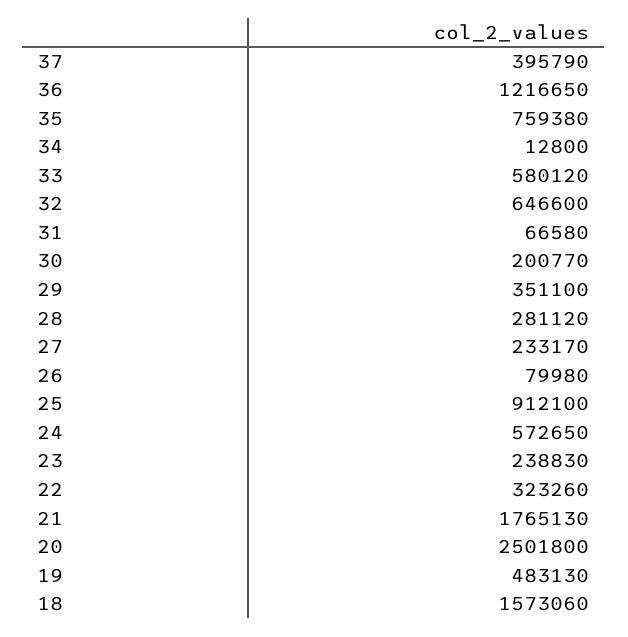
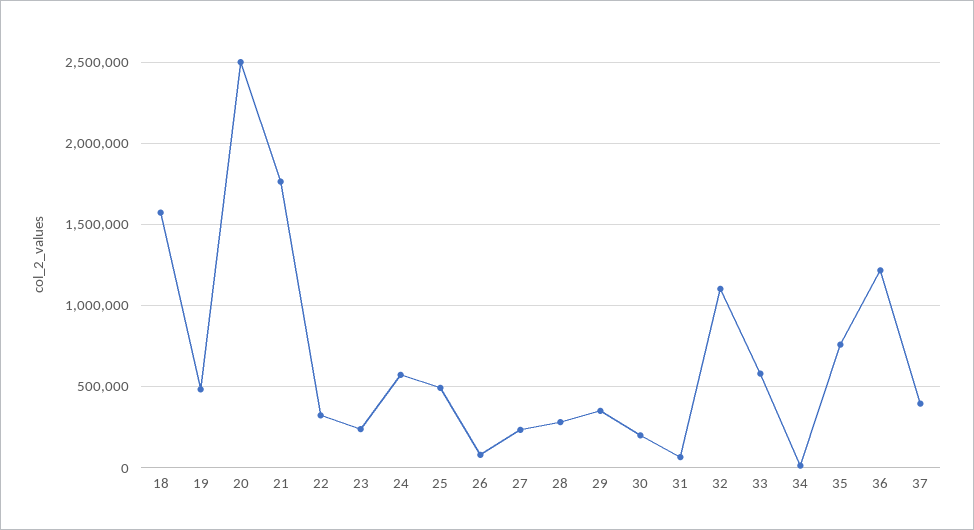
32: 646600 -> 1100000
25: 912100 -> 500000

